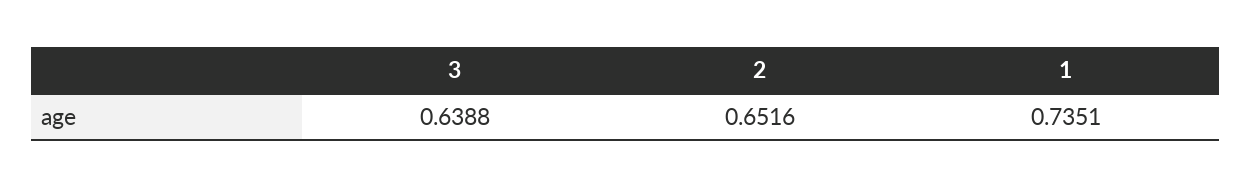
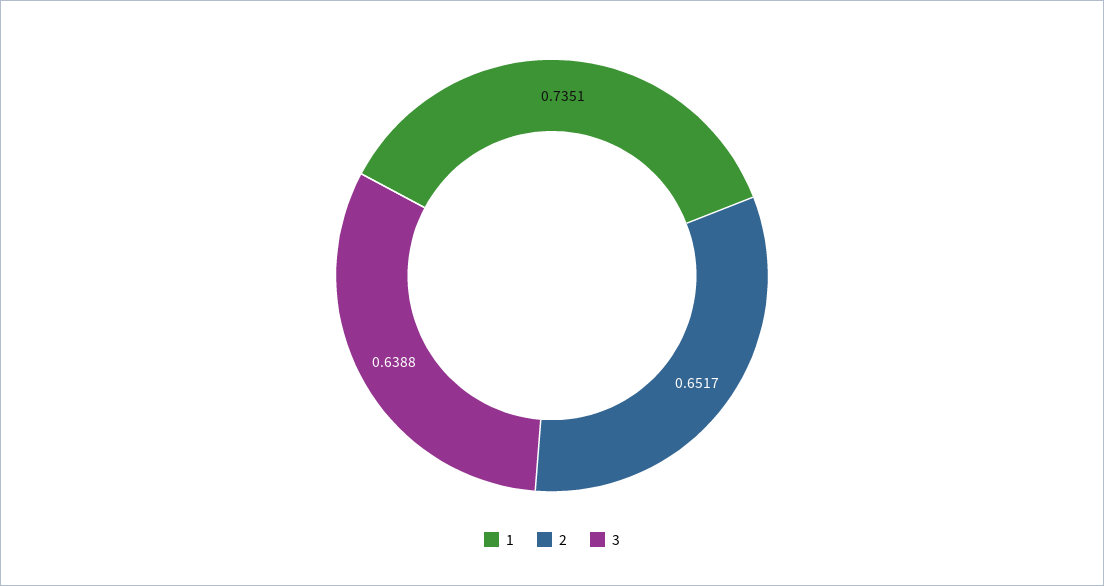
2: 0.6516 -> 0.6517

